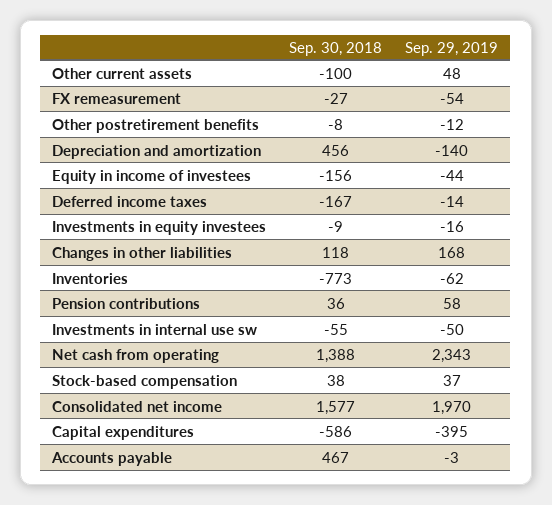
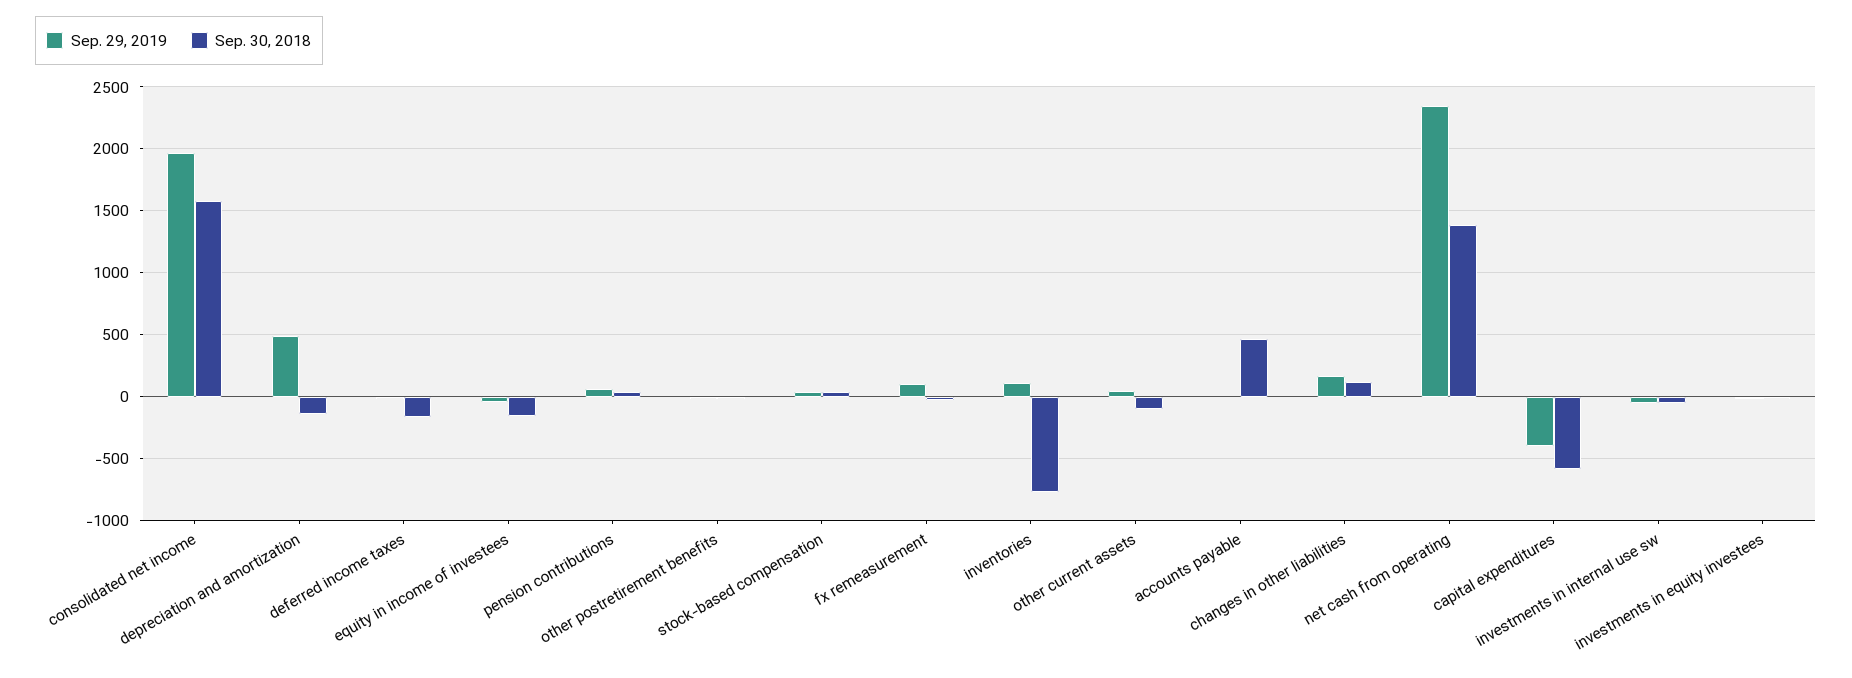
Sep. 29, 2019, FX remeasurement: -54 -> 100
Sep. 30, 2018, Depreciation and amortization: 456 -> -150
Sep. 29, 2019, Depreciation and amortization: -140 -> 500
Sep. 29, 2019, Inventories: -62 -> 100

